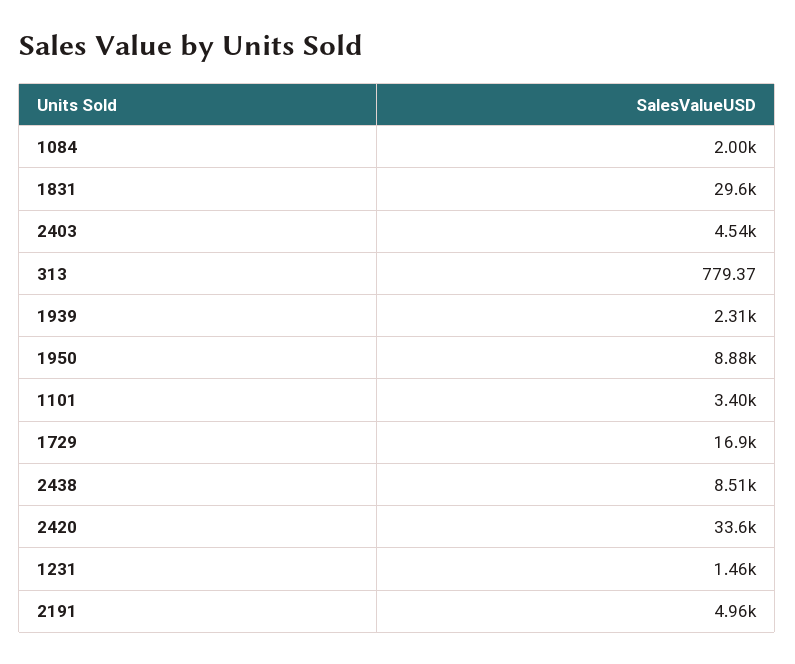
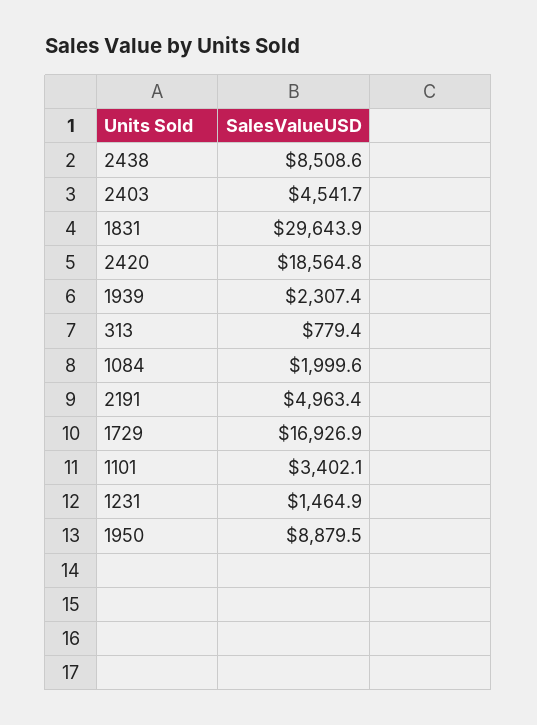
2420: 33600 -> 18564.8

